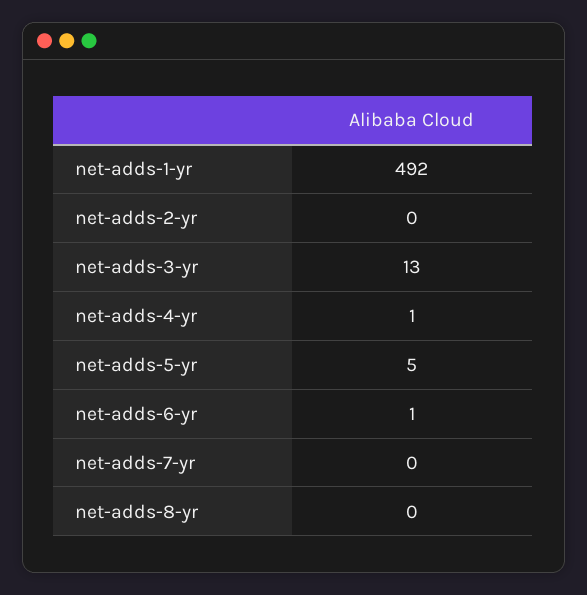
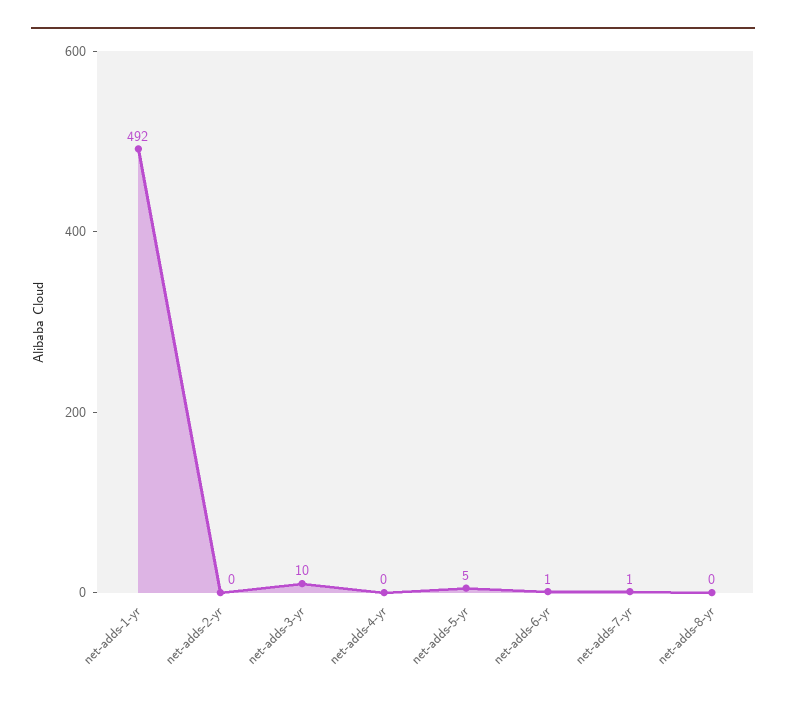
net-adds-3-yr: 13 -> 10
net-adds-4-yr: 1 -> 0
net-adds-7-yr: 0 -> 1

